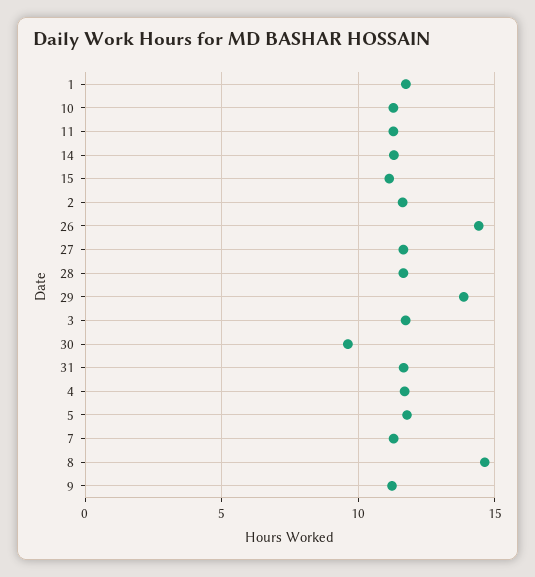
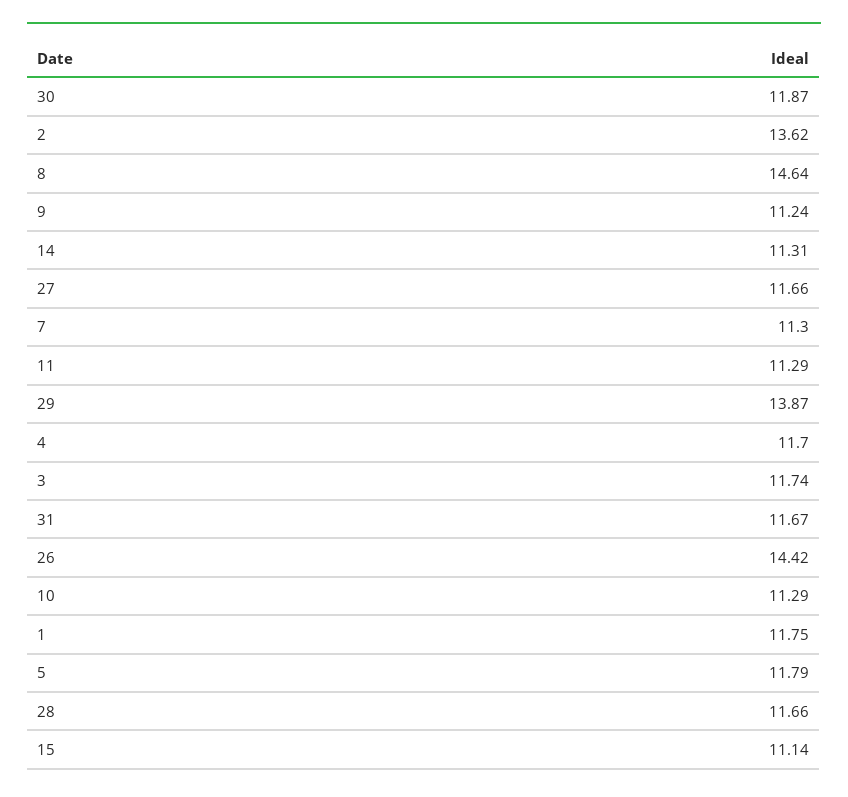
2: 11.5 -> 13.62
30: 9.5 -> 11.87

